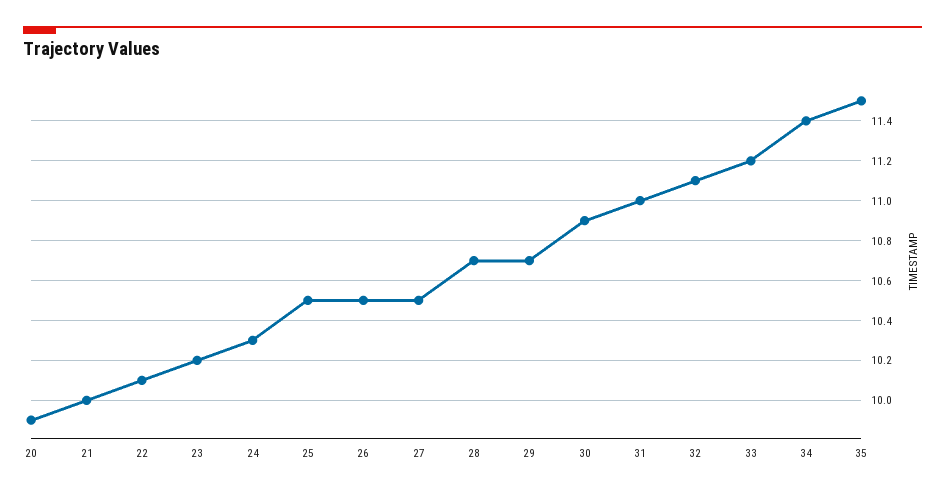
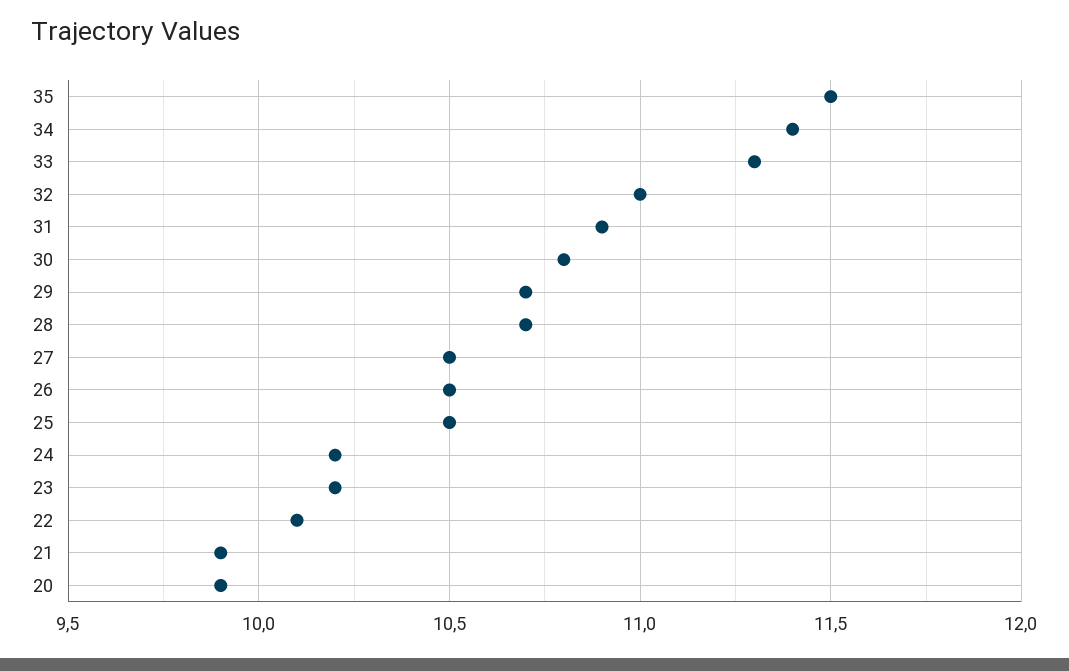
21: 10 -> 9.9
24: 10.3 -> 10.2
30: 10.9 -> 10.8
31: 11 -> 10.9
32: 11.1 -> 11
33: 11.2 -> 11.3

